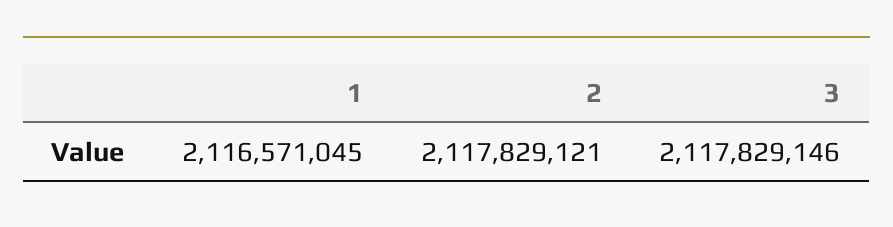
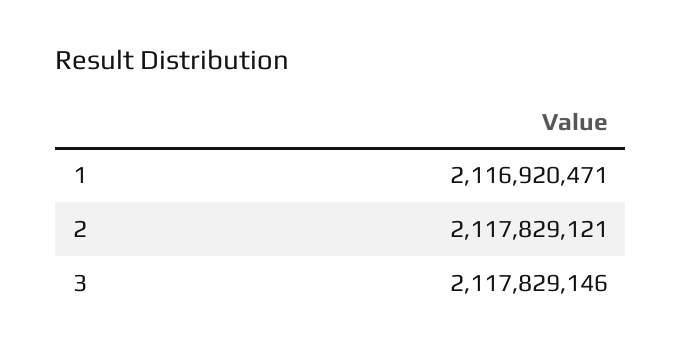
1: 2116571045 -> 2116920471

